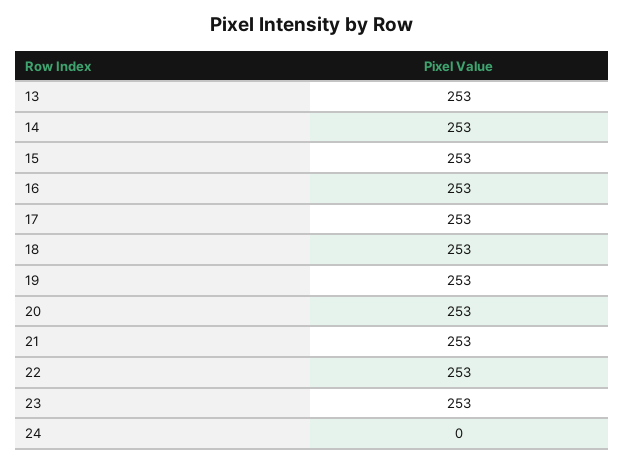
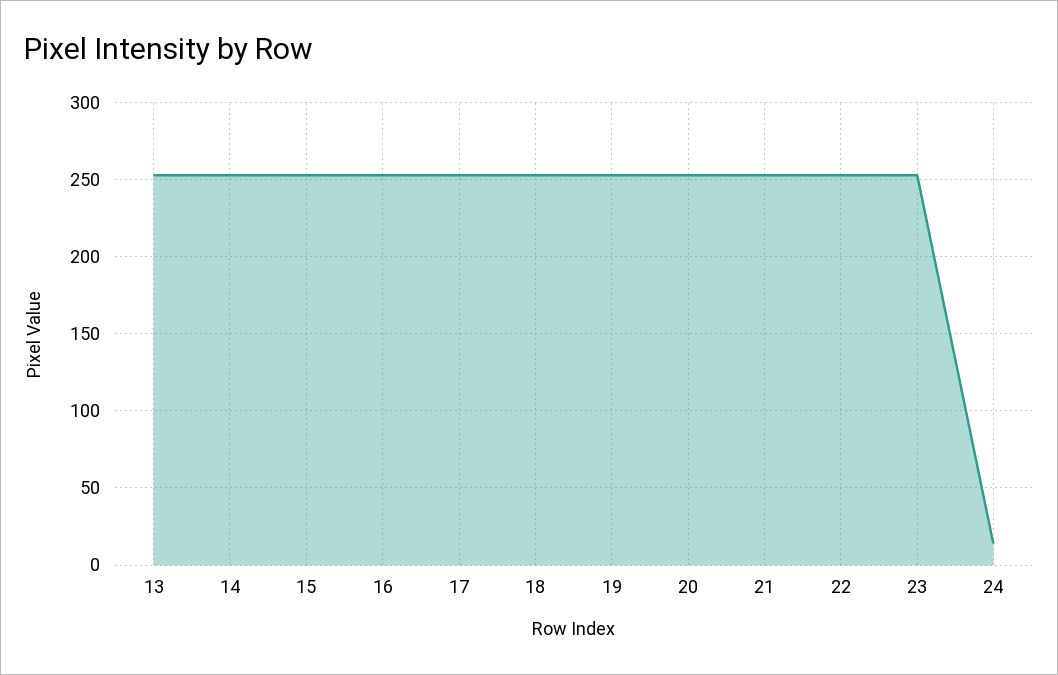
24: 0 -> 15

